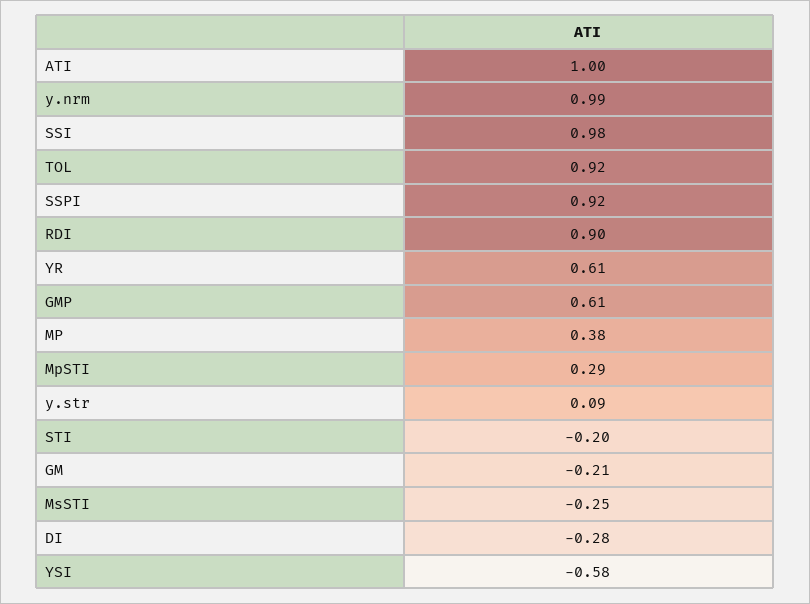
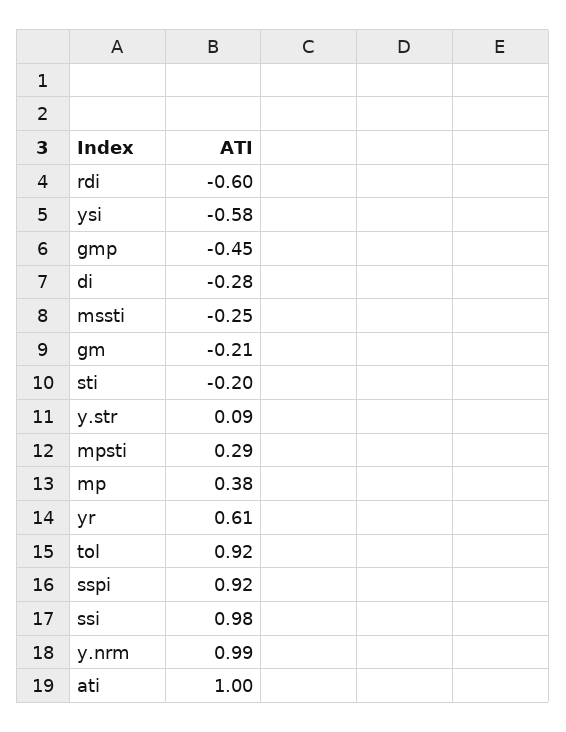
RDI: 0.9 -> -0.6
GMP: 0.61 -> -0.45

